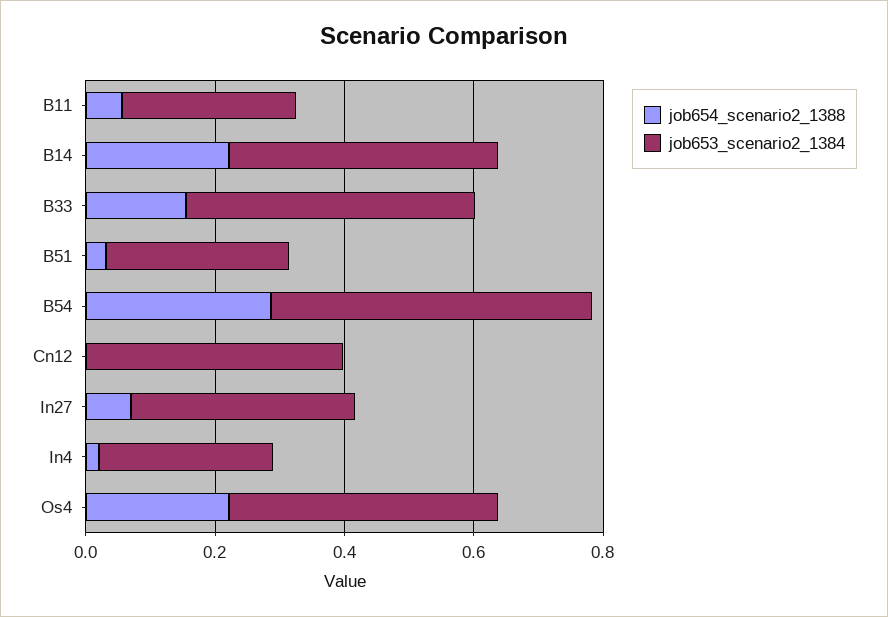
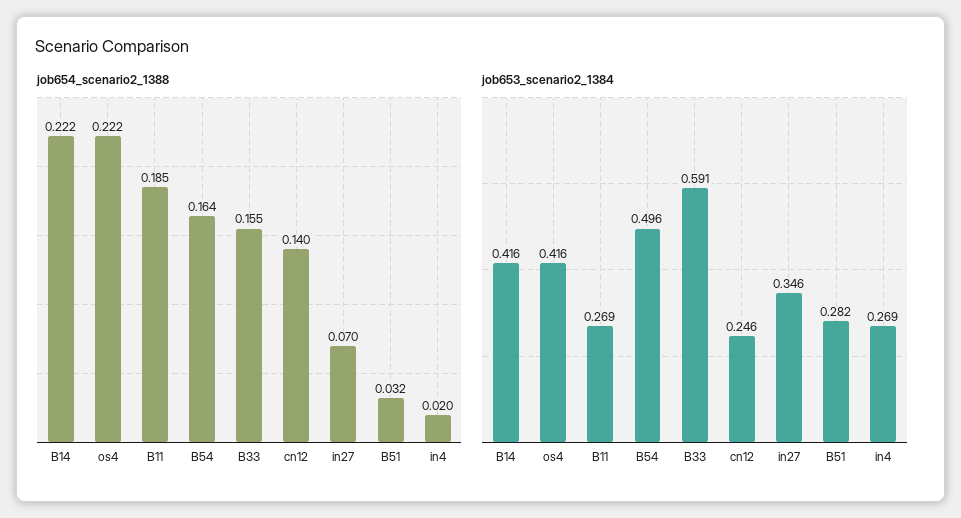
job654_scenario2_1388, B11: 0.05 -> 0.185
job653_scenario2_1384, B33: 0.45 -> 0.591
job654_scenario2_1388, B54: 0.3 -> 0.164
job654_scenario2_1388, Cn12: 0 -> 0.14
job653_scenario2_1384, Cn12: 0.4 -> 0.246

